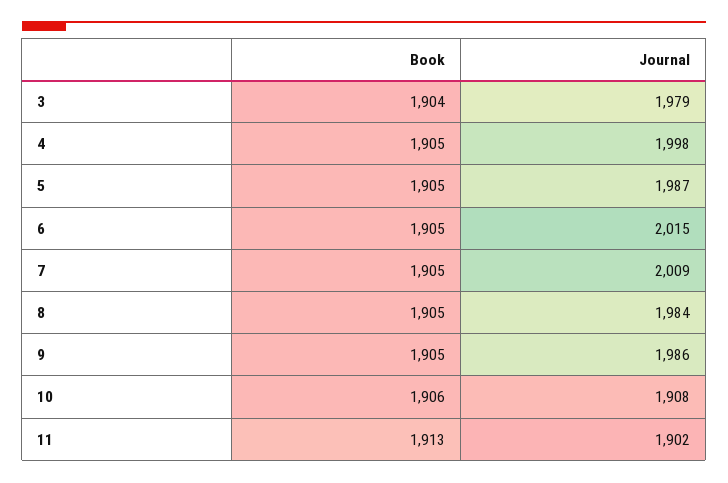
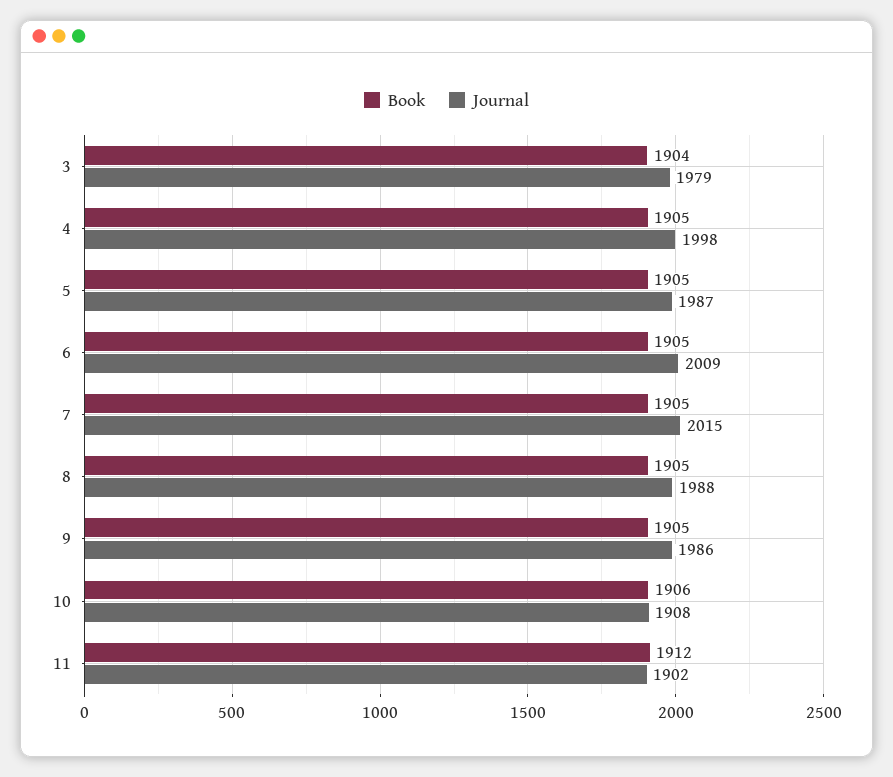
Journal, 6: 2015 -> 2009
Journal, 7: 2009 -> 2015
Journal, 8: 1984 -> 1988
Book, 11: 1913 -> 1912

